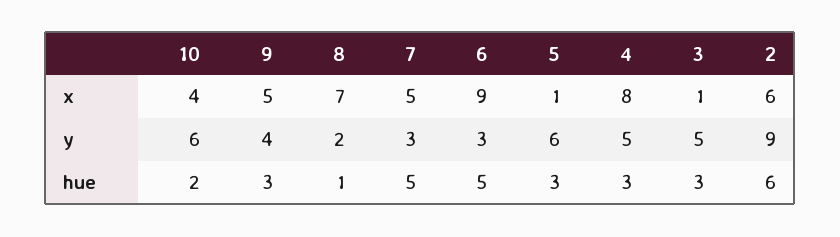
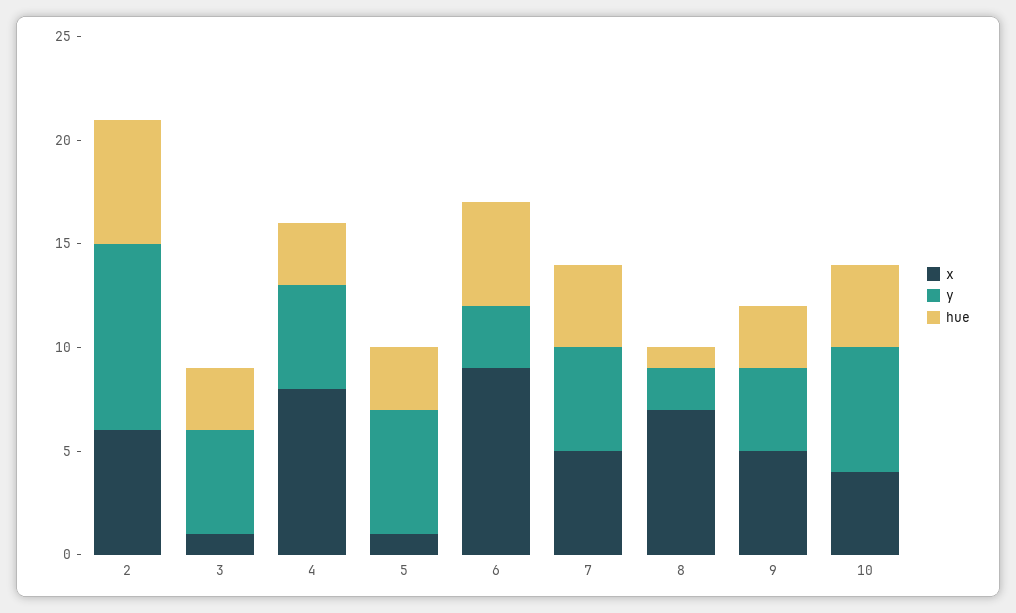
y, 7: 3 -> 5
hue, 10: 2 -> 4
hue, 7: 5 -> 4

